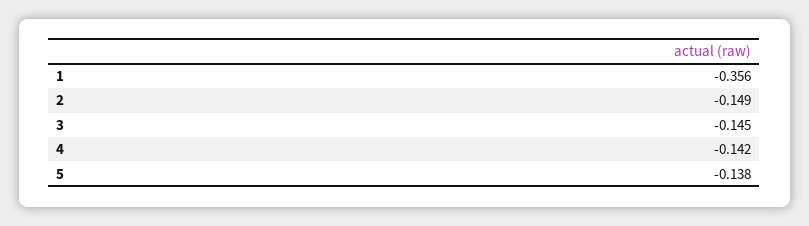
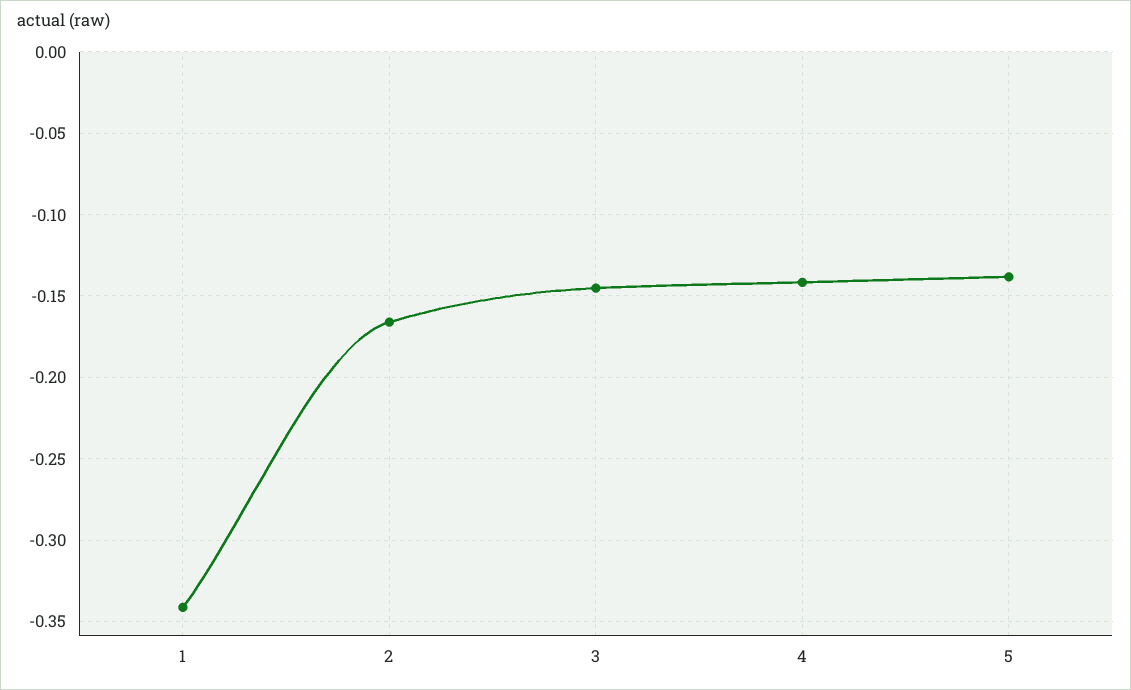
1: -0.356 -> -0.34
2: -0.149 -> -0.165

